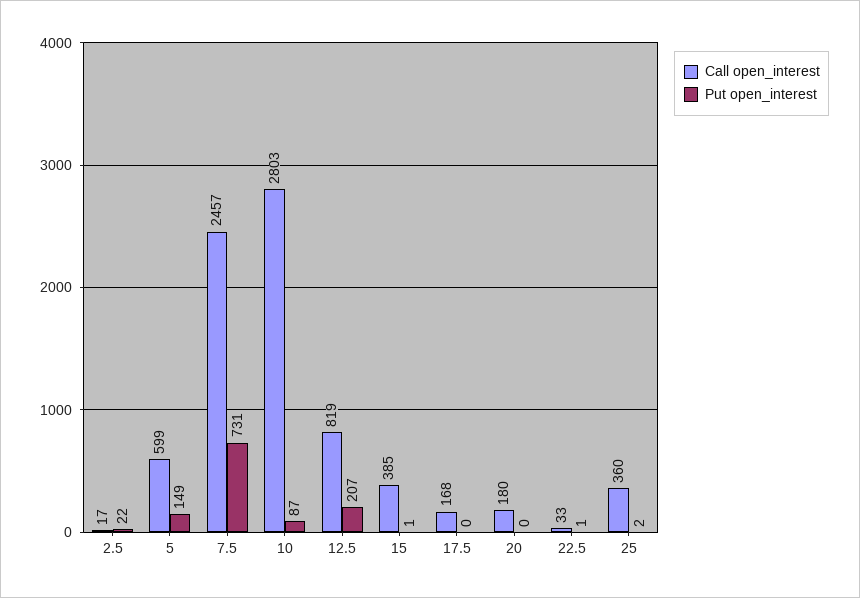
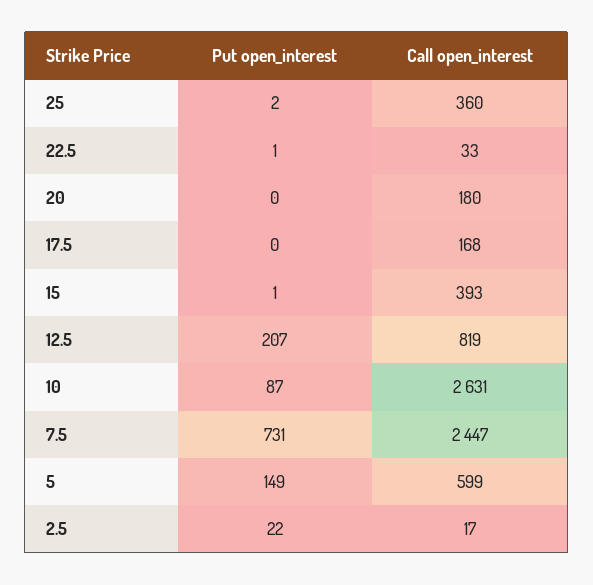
Call open_interest, 7.5: 2457 -> 2447
Call open_interest, 10: 2803 -> 2631
Call open_interest, 15: 385 -> 393

